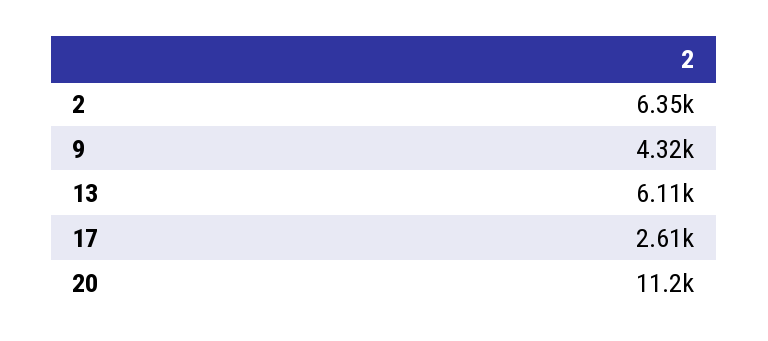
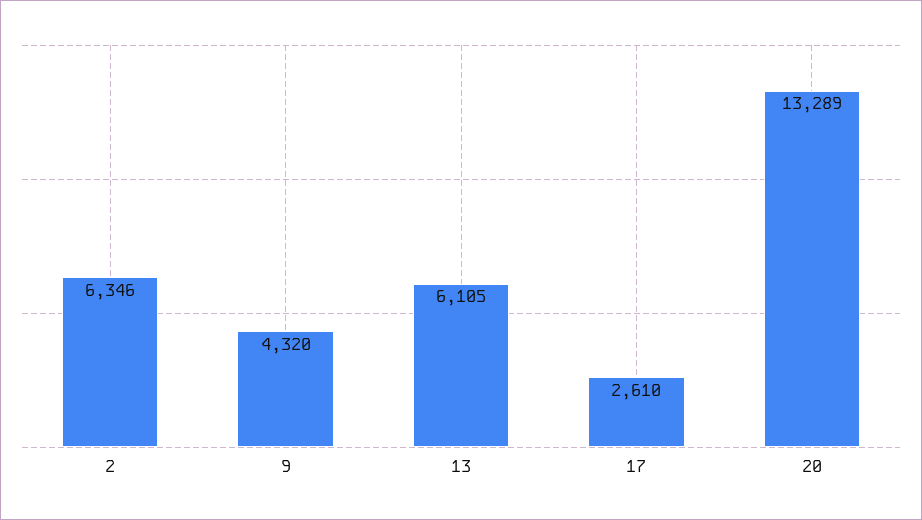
20: 11200 -> 13289

